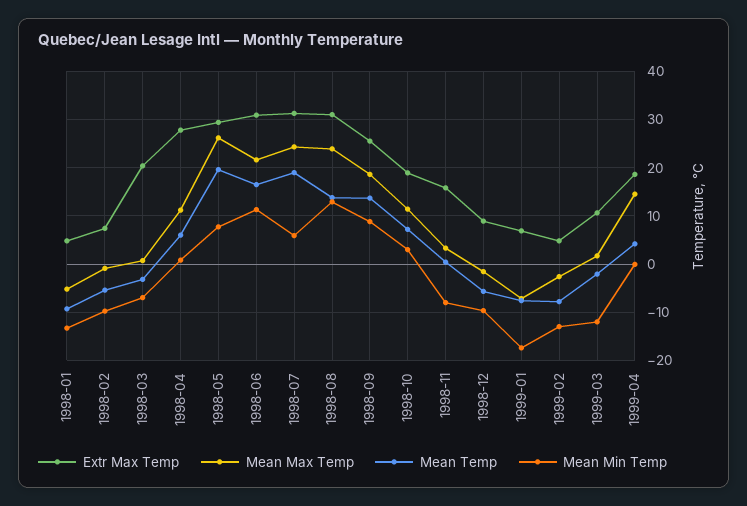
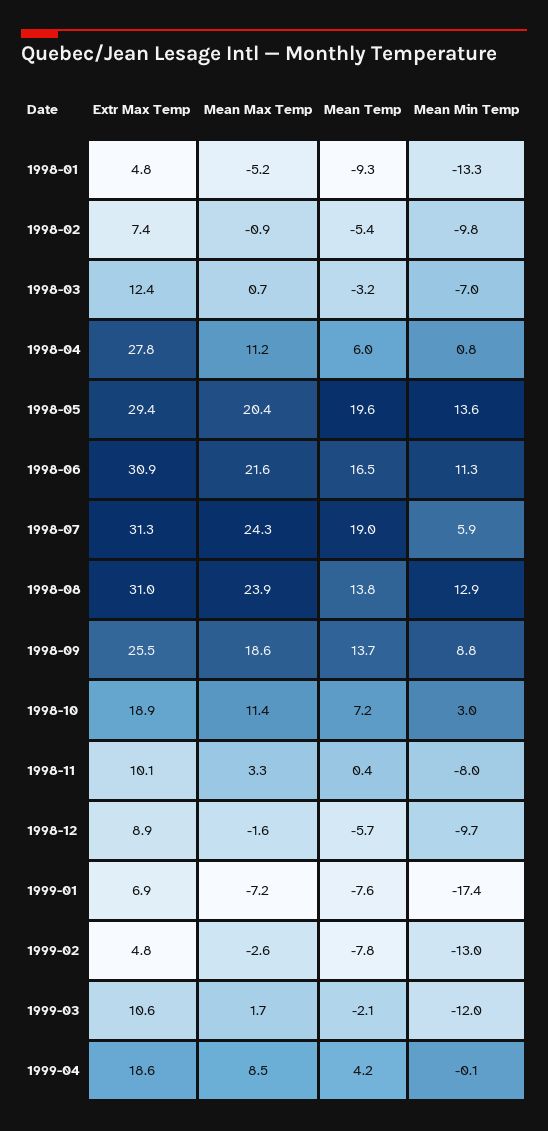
Extr Max Temp, 1998-03: 20 -> 12.4
Mean Max Temp, 1998-05: 26 -> 20.4
Mean Min Temp, 1998-05: 8 -> 13.6
Extr Max Temp, 1998-11: 16 -> 10.1
Mean Max Temp, 1999-04: 14 -> 8.5

